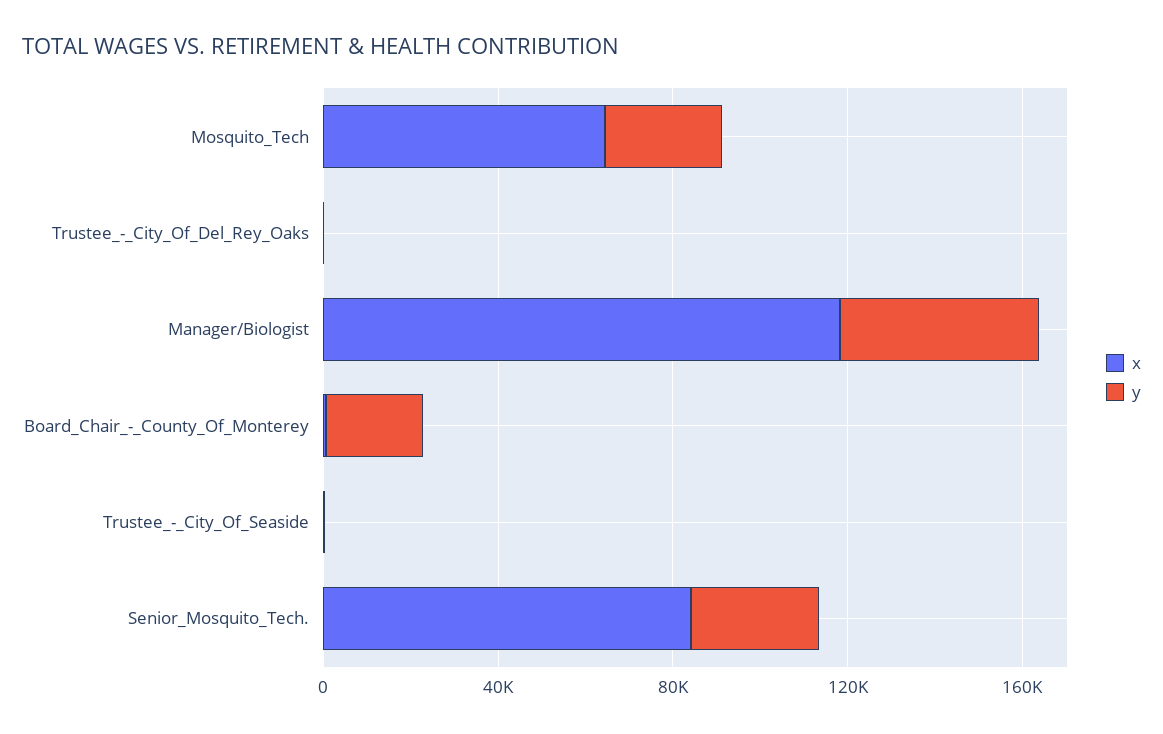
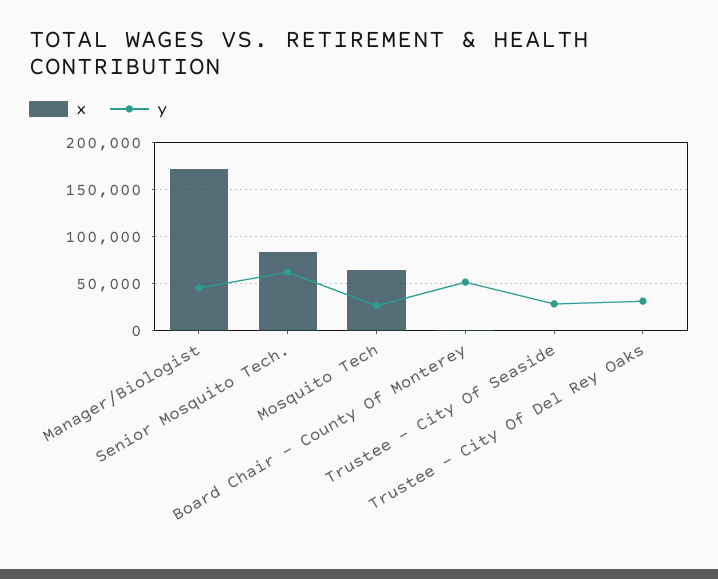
y, Trustee_-_City_Of_Del_Rey_Oaks: 0 -> 30000
x, Manager/Biologist: 120000 -> 170000
y, Board_Chair_-_County_Of_Monterey: 20000 -> 50000
y, Trustee_-_City_Of_Seaside: 0 -> 30000
y, Senior_Mosquito_Tech.: 30000 -> 60000

